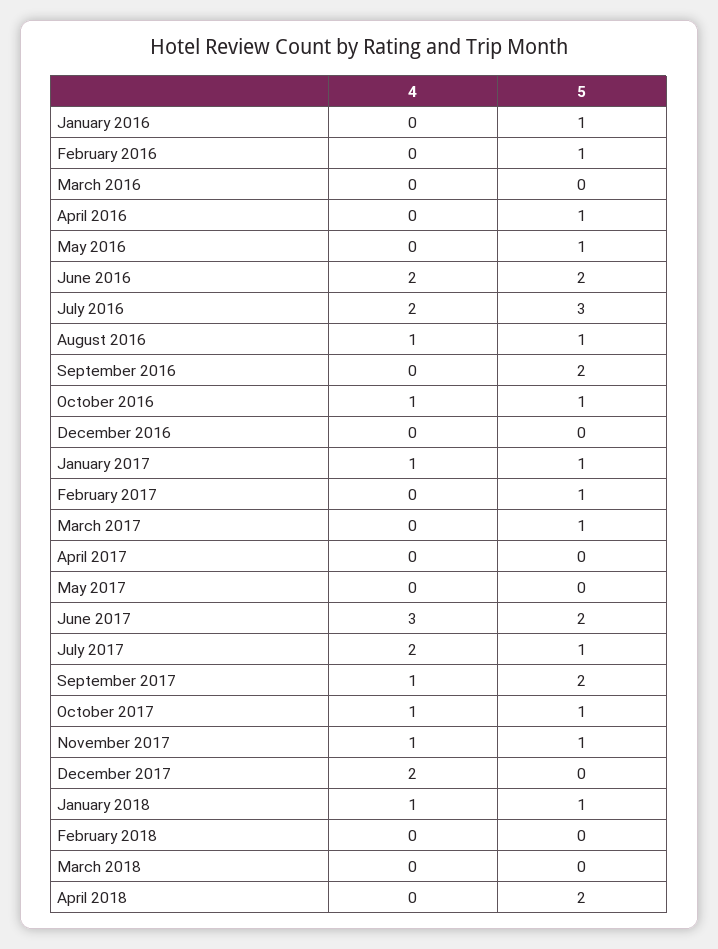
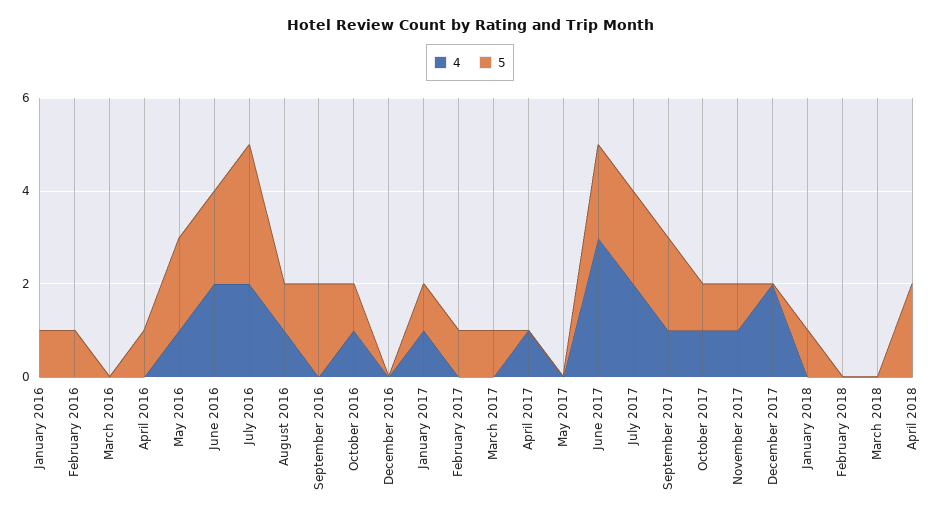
4, May 2016: 0 -> 1
5, May 2016: 1 -> 2
4, April 2017: 0 -> 1
5, July 2017: 1 -> 2
4, January 2018: 1 -> 0

